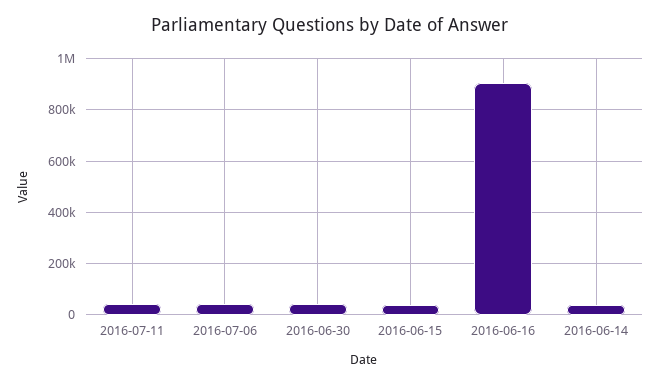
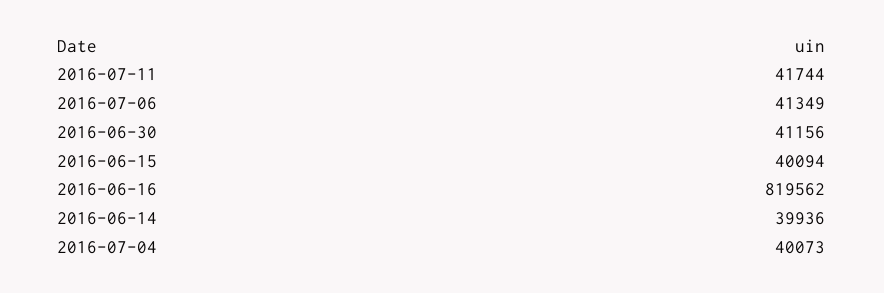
2016-06-16: 900000 -> 819562
2016-07-04: none -> 40073

